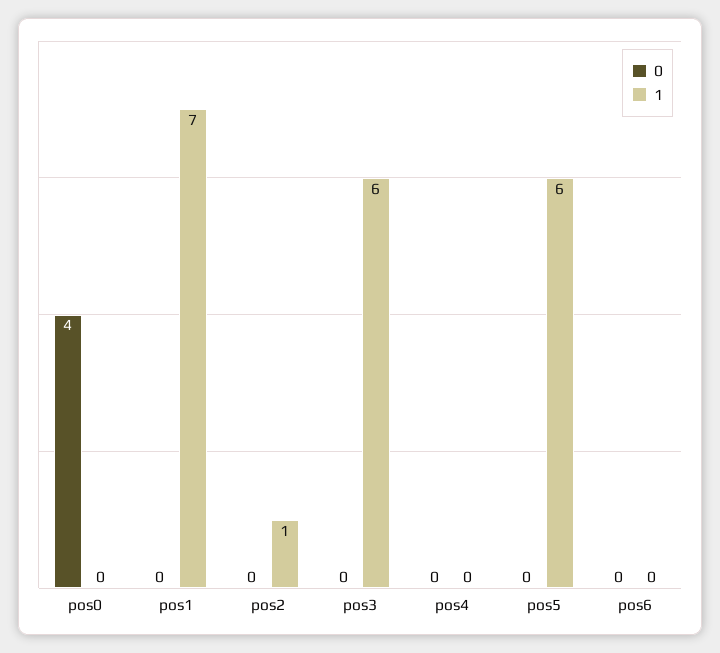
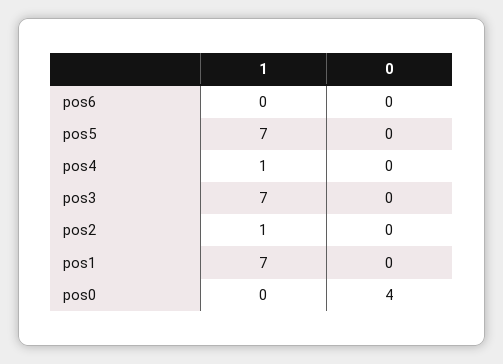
1, pos3: 6 -> 7
1, pos4: 0 -> 1
1, pos5: 6 -> 7

